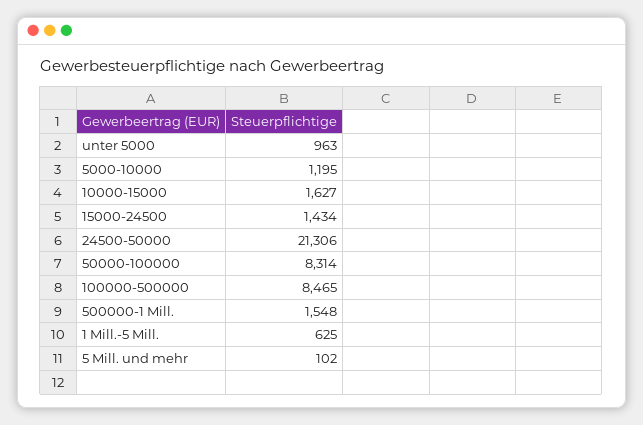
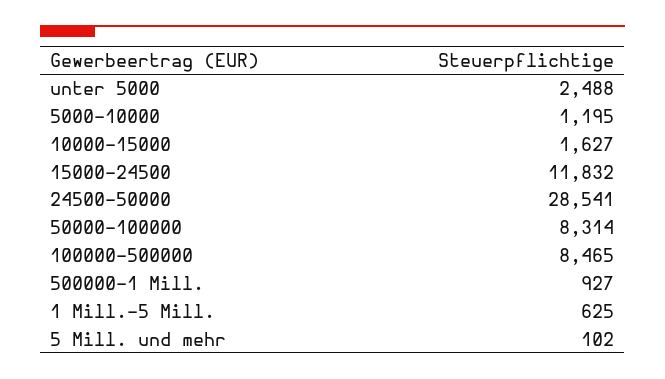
unter 5000: 963 -> 2488
15000-24500: 1434 -> 11832
24500-50000: 21306 -> 28541
500000-1 Mill.: 1548 -> 927

